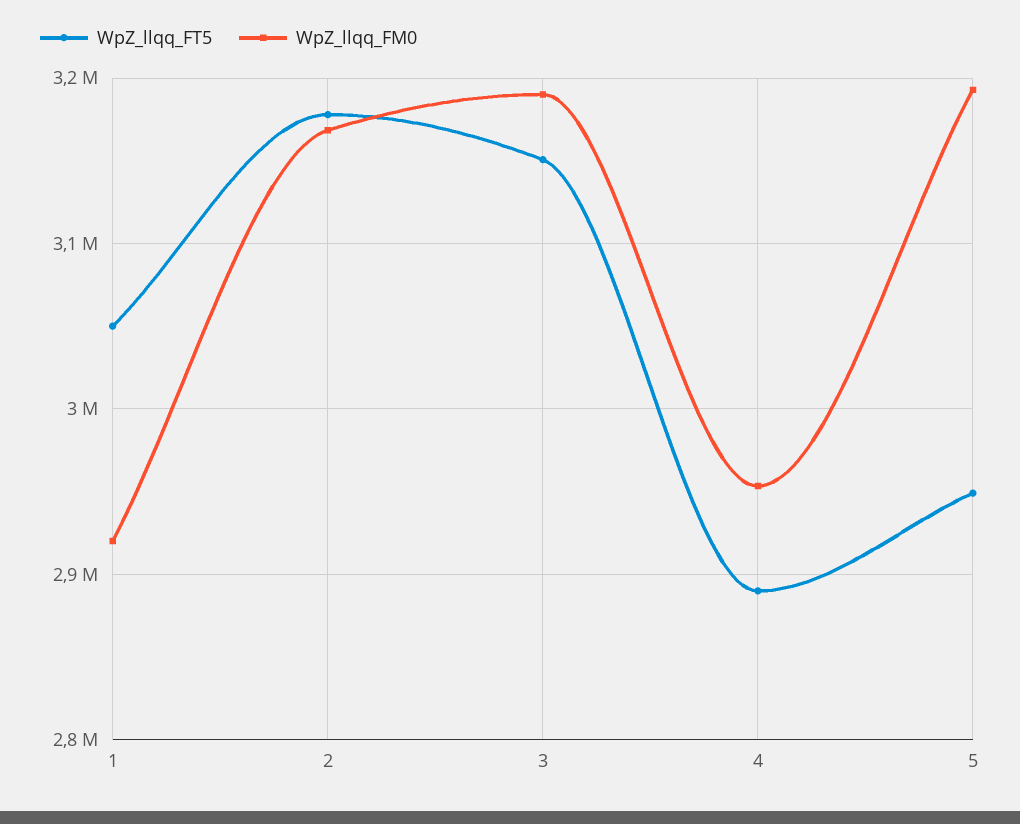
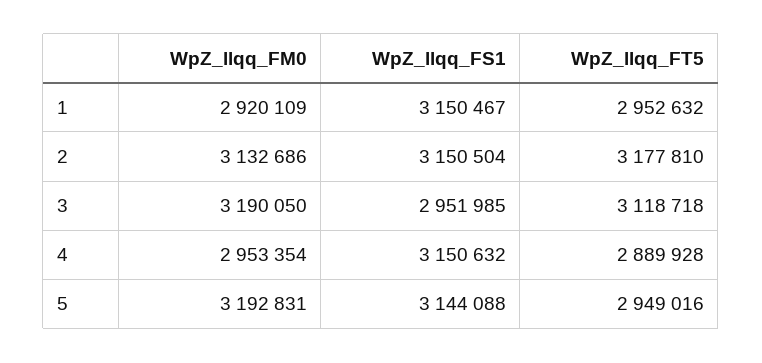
WpZ_llqq_FT5, 1: 3050000 -> 2952632
WpZ_llqq_FM0, 2: 3170000 -> 3132686
WpZ_llqq_FT5, 3: 3150000 -> 3118718
WpZ_llqq_FS1, 1: none -> 3150467
WpZ_llqq_FS1, 2: none -> 3150504
WpZ_llqq_FS1, 3: none -> 2951985
WpZ_llqq_FS1, 4: none -> 3150632
WpZ_llqq_FS1, 5: none -> 3144088

